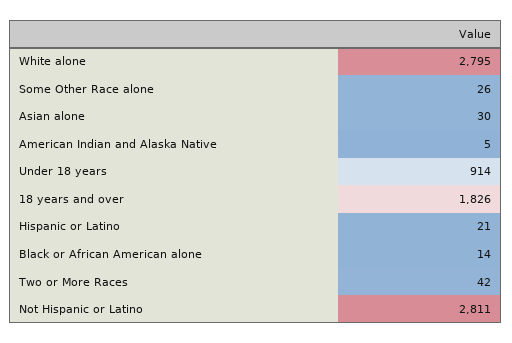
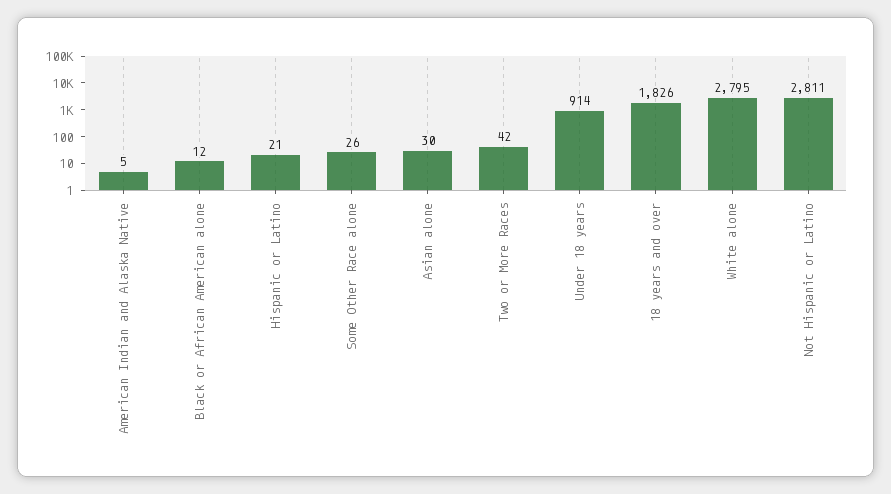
Black or African American alone: 14 -> 12

